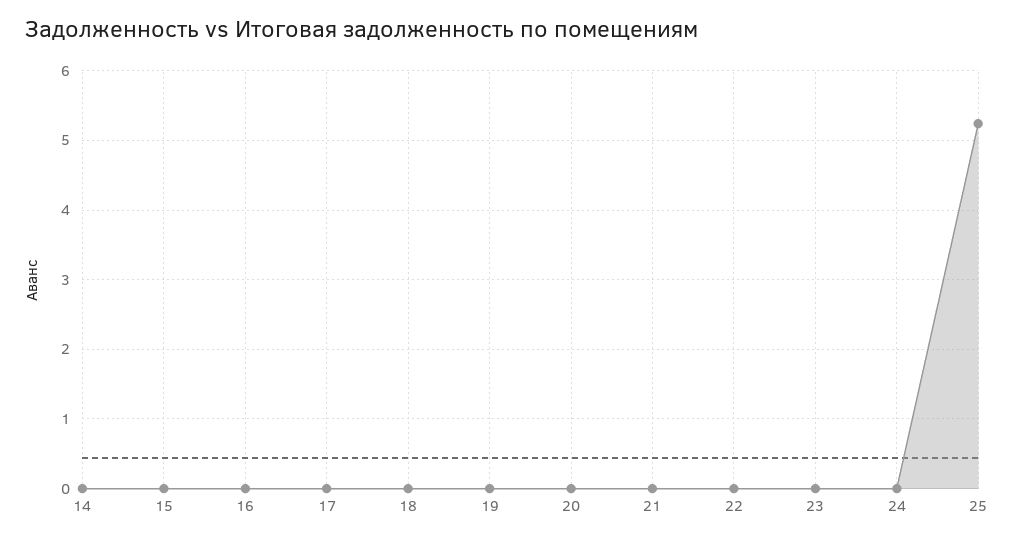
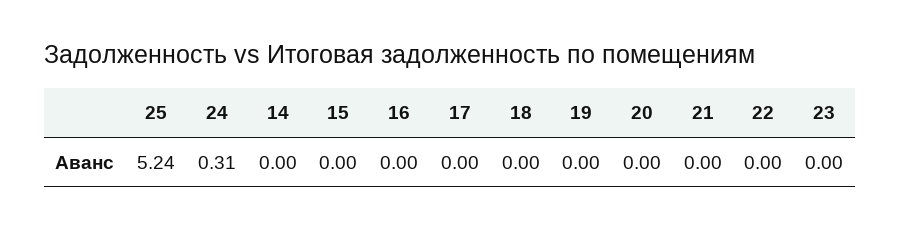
24: 0 -> 0.31

